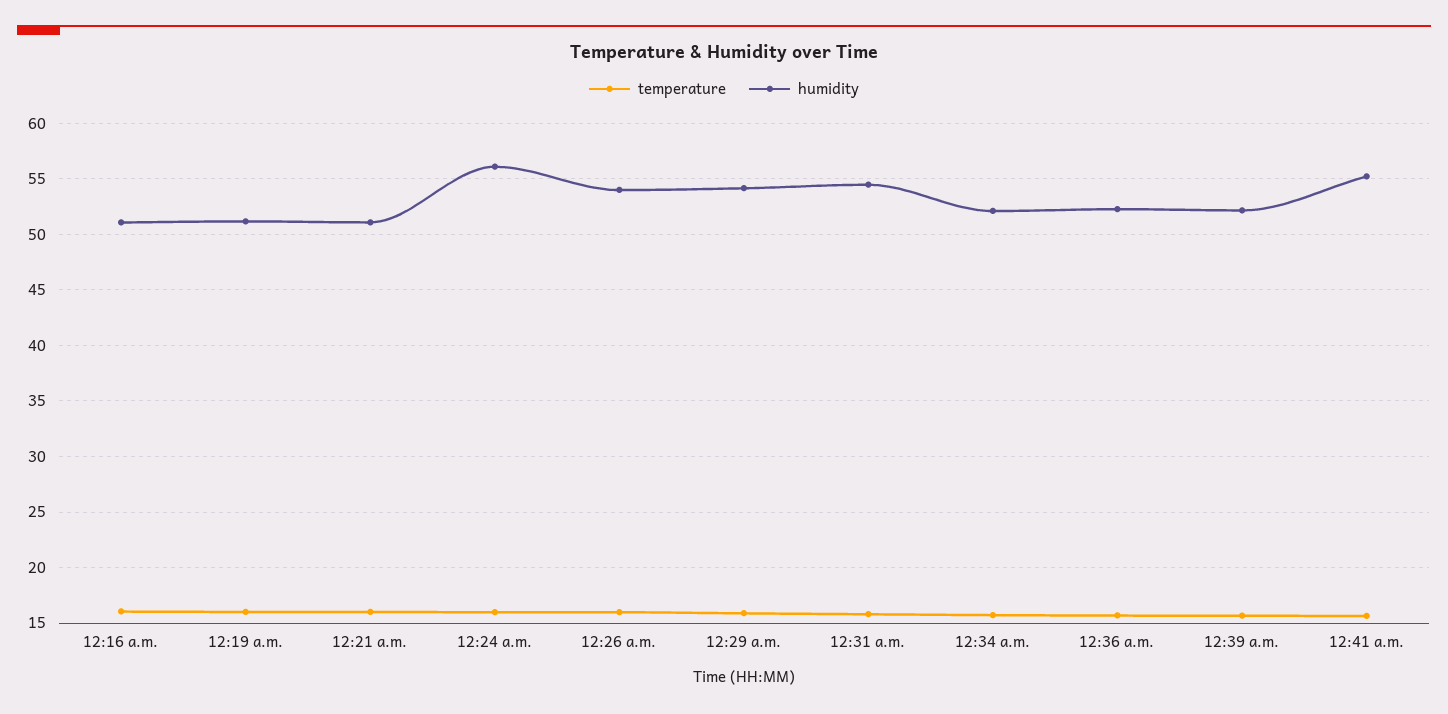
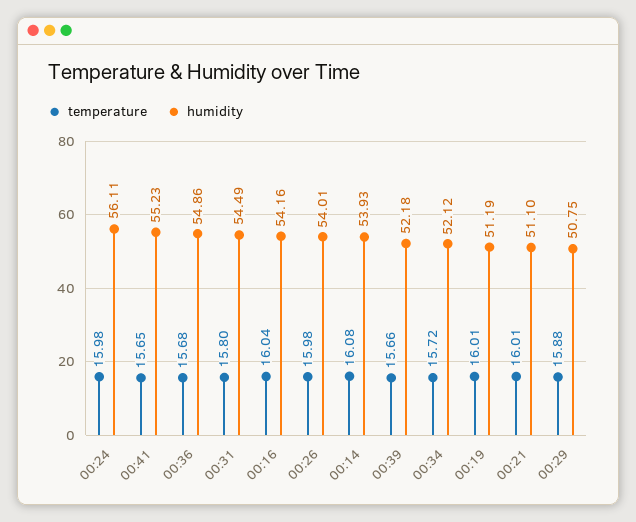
humidity, 12:16 a.m.: 51 -> 54.16
humidity, 12:29 a.m.: 54 -> 50.75
humidity, 12:36 a.m.: 52 -> 54.86
temperature, 00:14: none -> 16.08
humidity, 00:14: none -> 53.93

